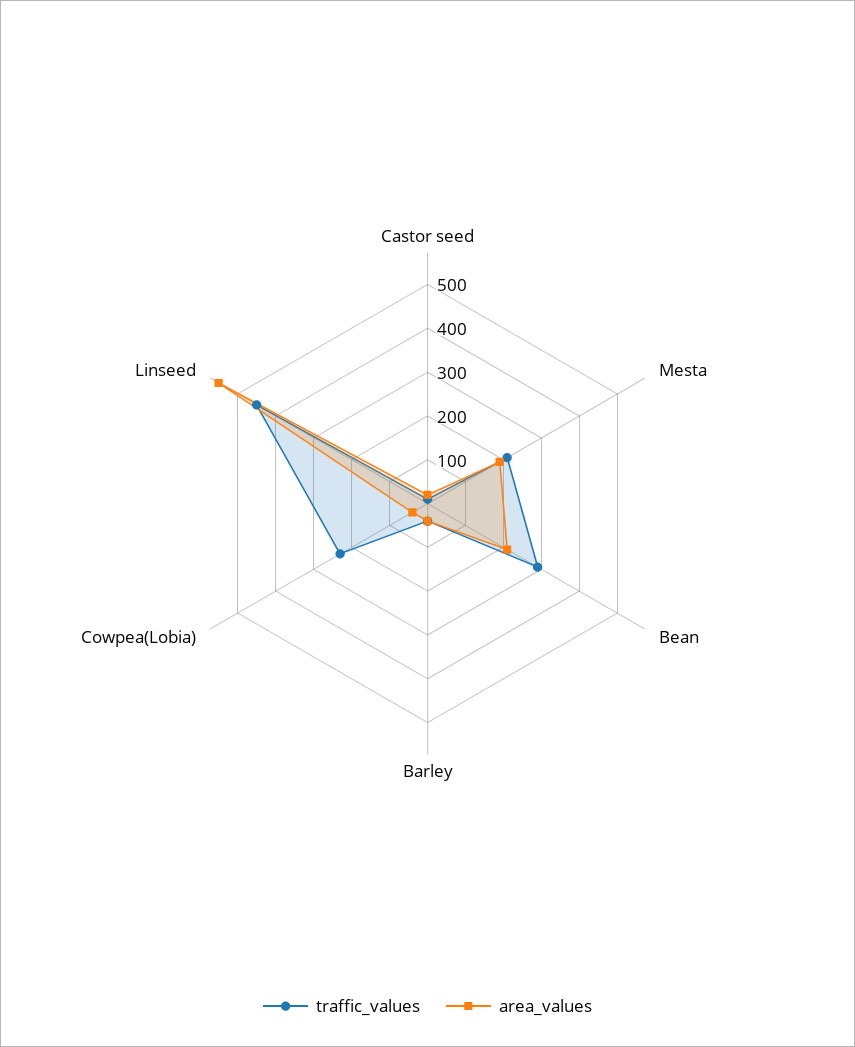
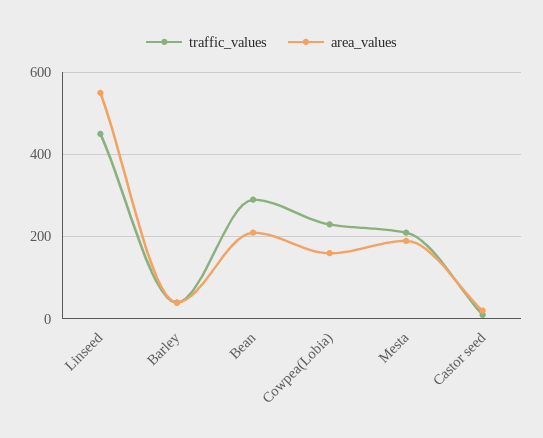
area_values, Cowpea(Lobia): 40 -> 160

